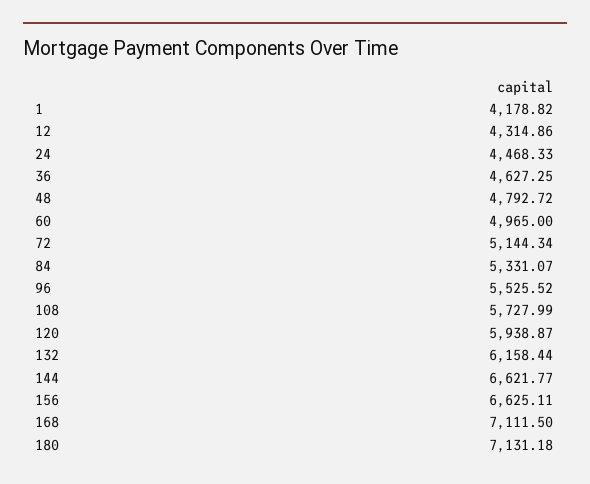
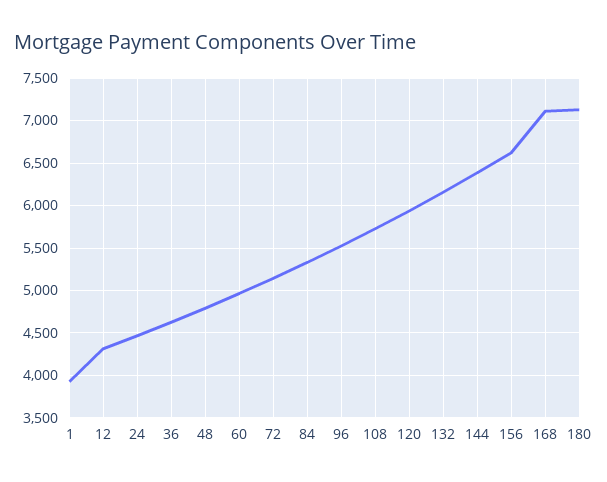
1: 4178.82 -> 3900
144: 6621.77 -> 6400

